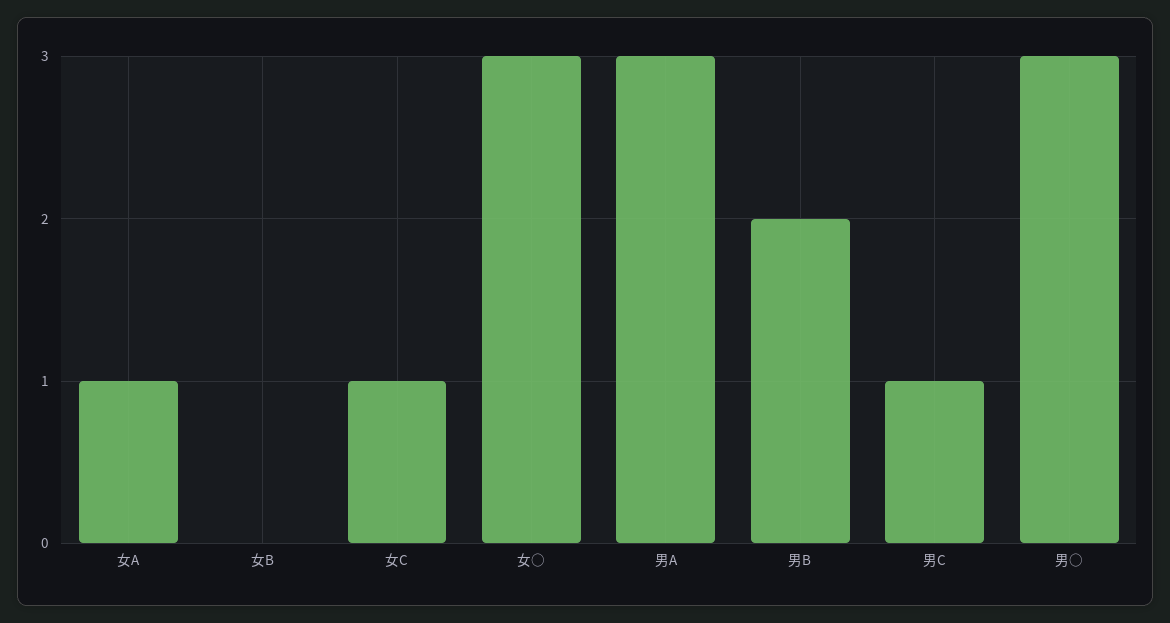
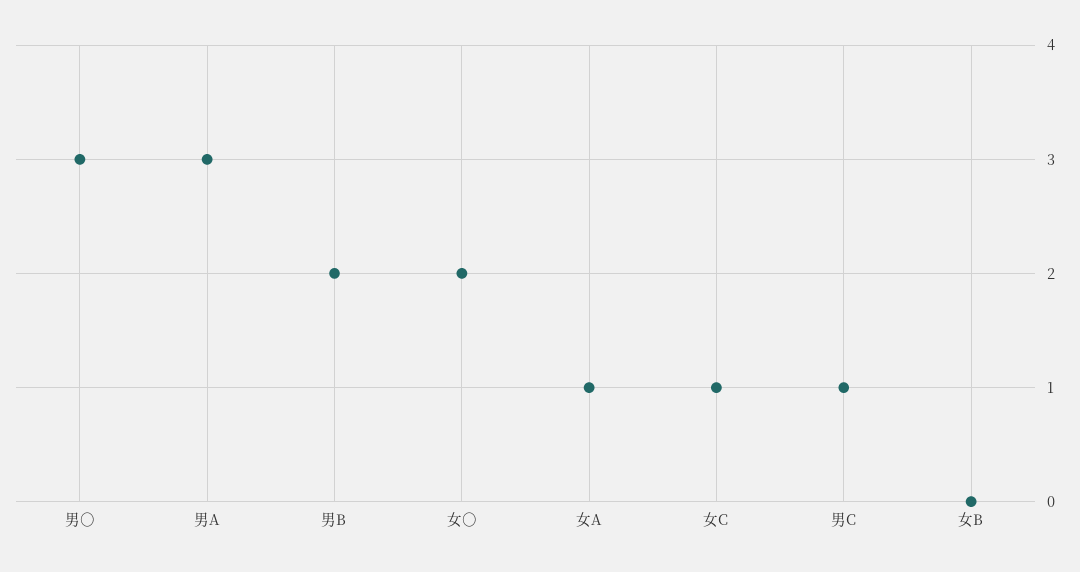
女○: 3 -> 2

